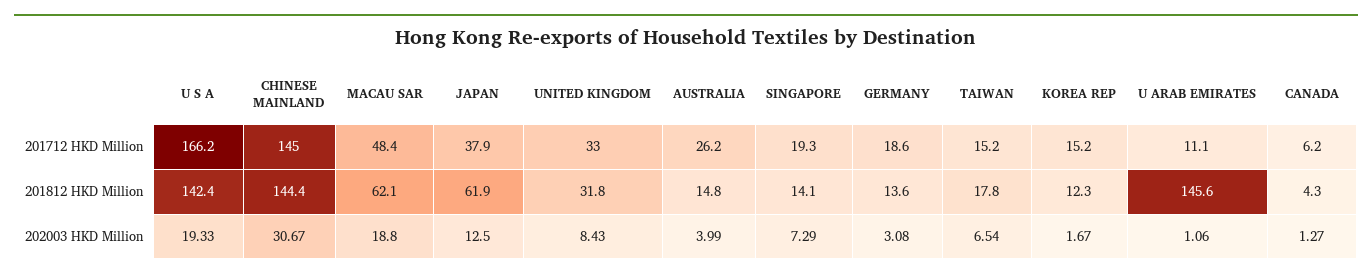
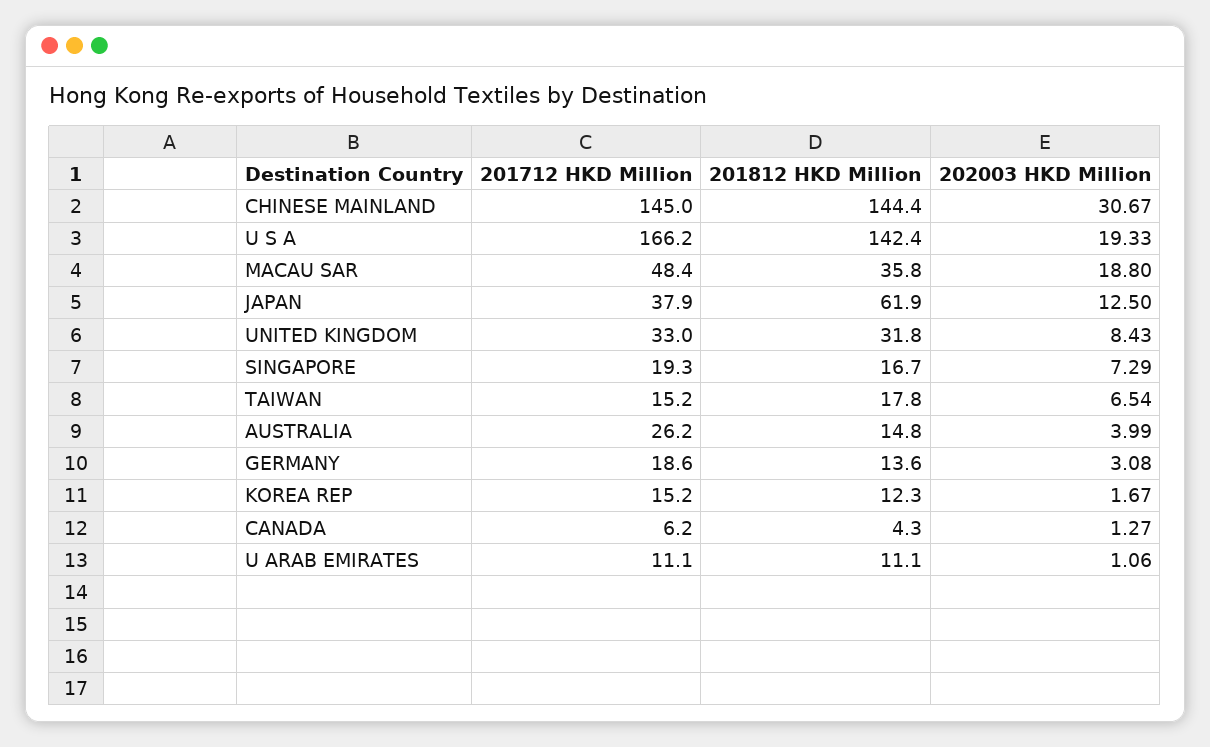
MACAU SAR, 201812 HKD Million: 62.1 -> 35.8
SINGAPORE, 201812 HKD Million: 14.1 -> 16.7
U ARAB EMIRATES, 201812 HKD Million: 145.6 -> 11.1

